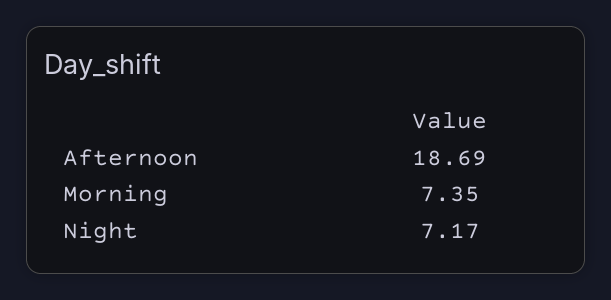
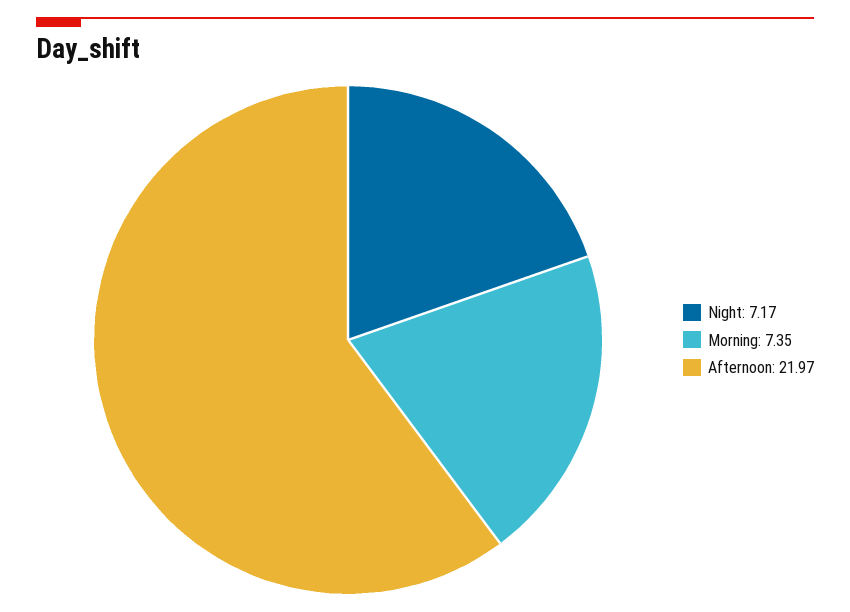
Afternoon: 18.69 -> 21.97

